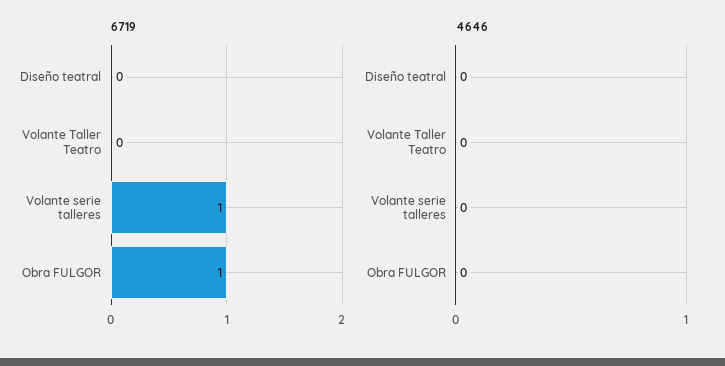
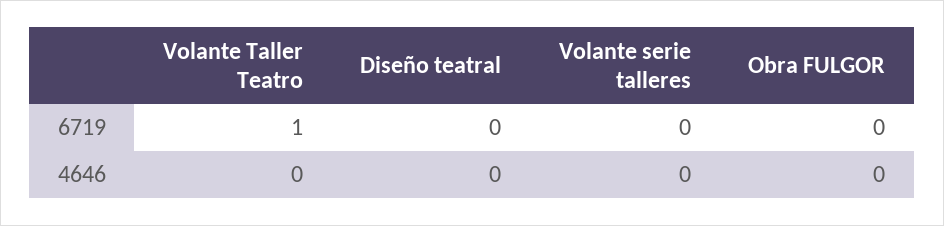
6719, Volante Taller Teatro: 0 -> 1
6719, Volante serie talleres: 1 -> 0
6719, Obra FULGOR: 1 -> 0

